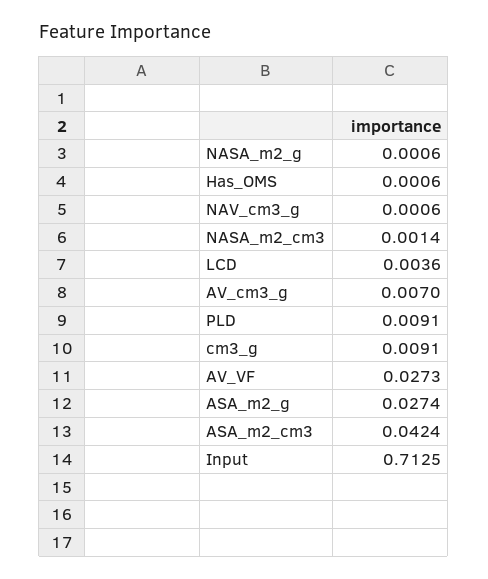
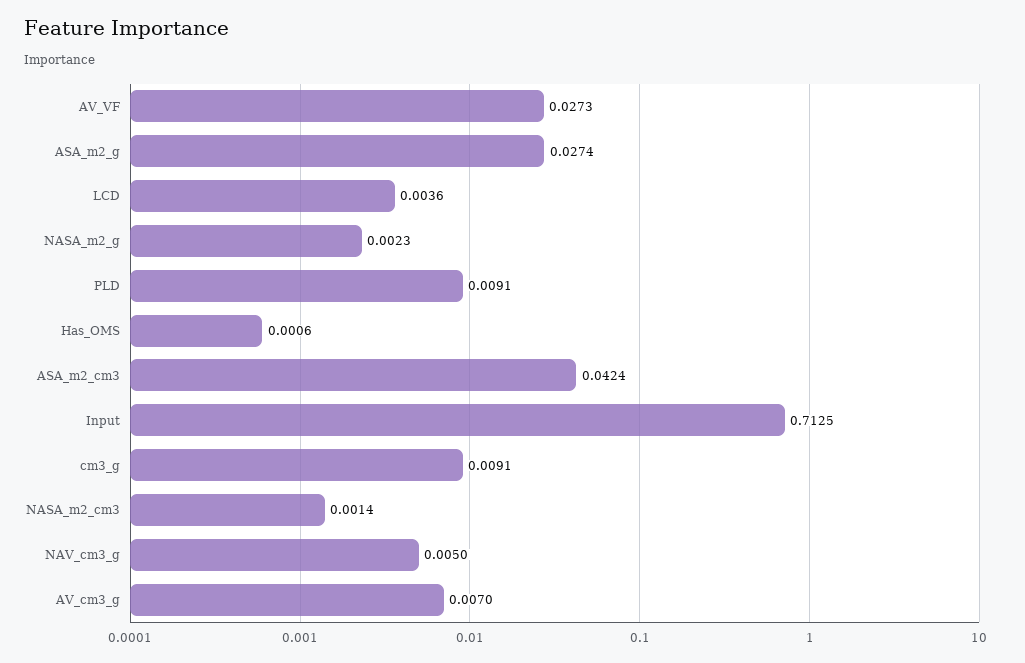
NASA_m2_g: 0.0006 -> 0.0023
NAV_cm3_g: 0.0006 -> 0.005

